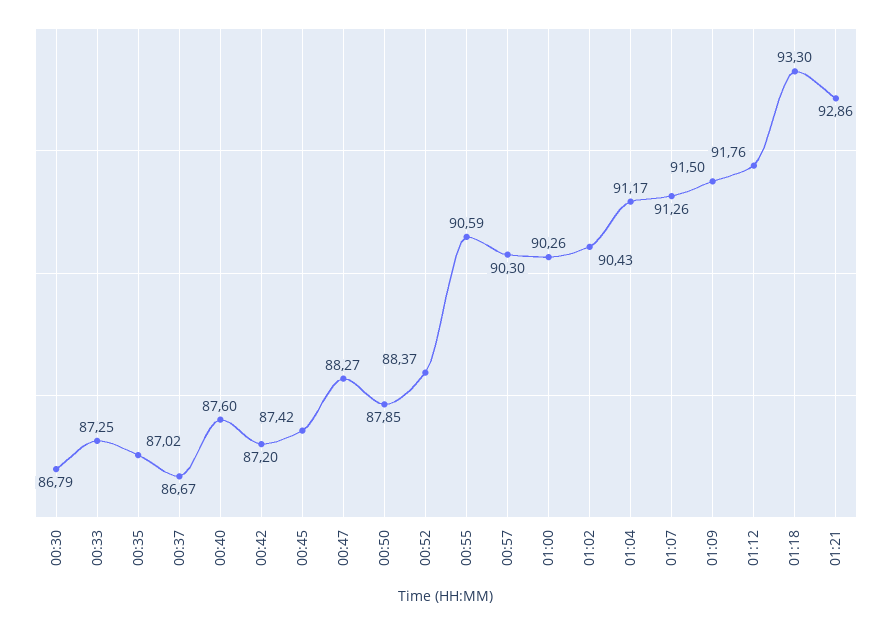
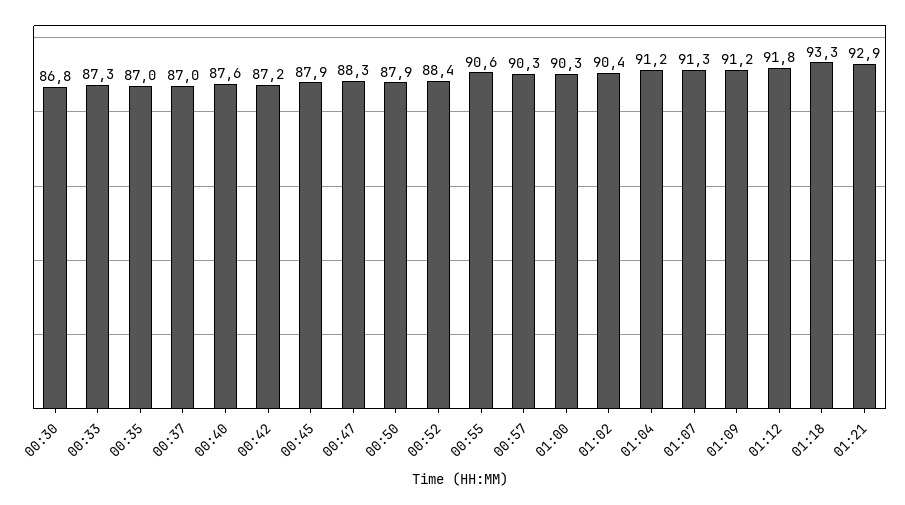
00:37: 86.67 -> 87
00:45: 87.42 -> 87.9
01:09: 91.5 -> 91.2

